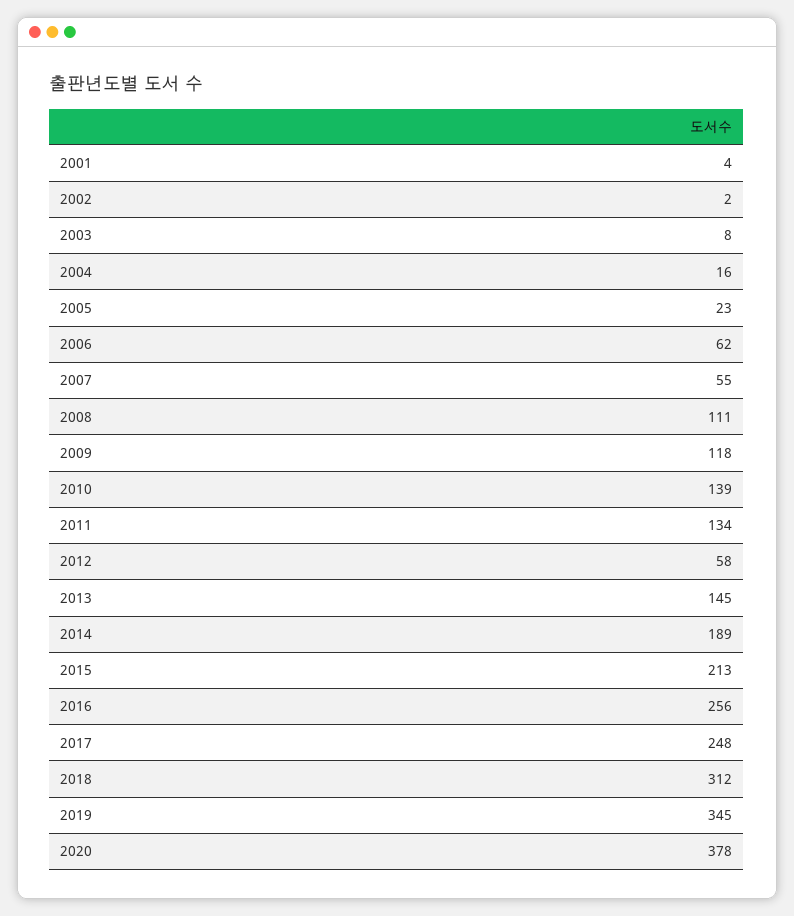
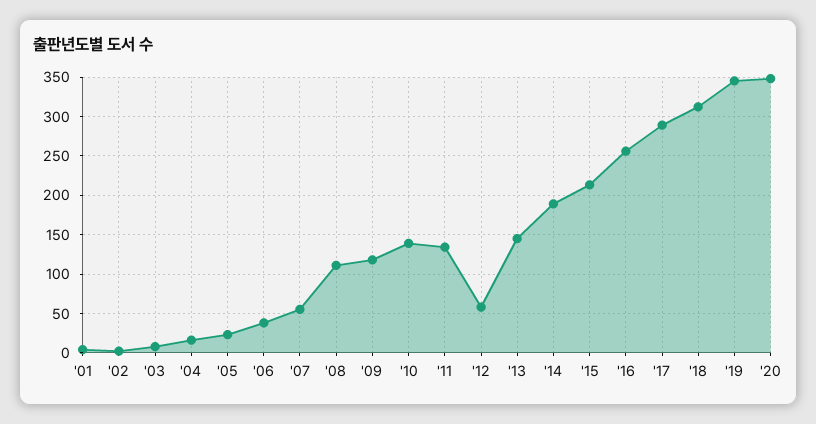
2006: 62 -> 40
2017: 248 -> 290
2020: 378 -> 350

